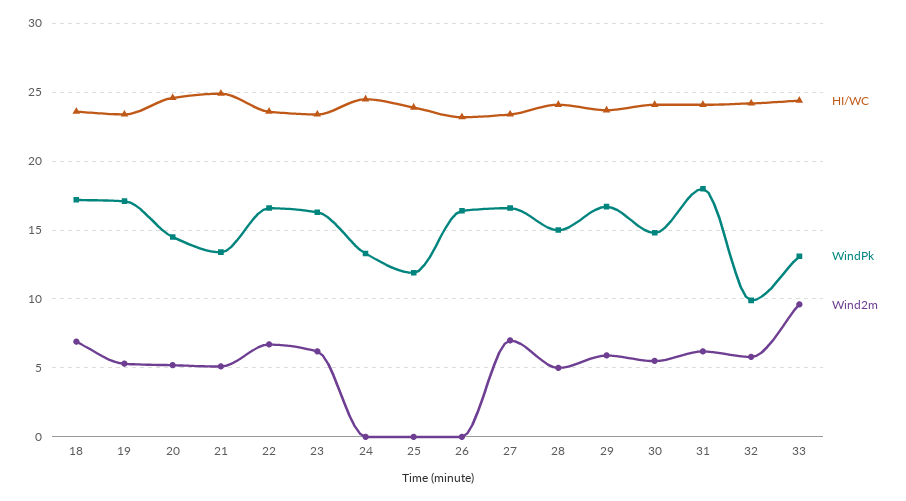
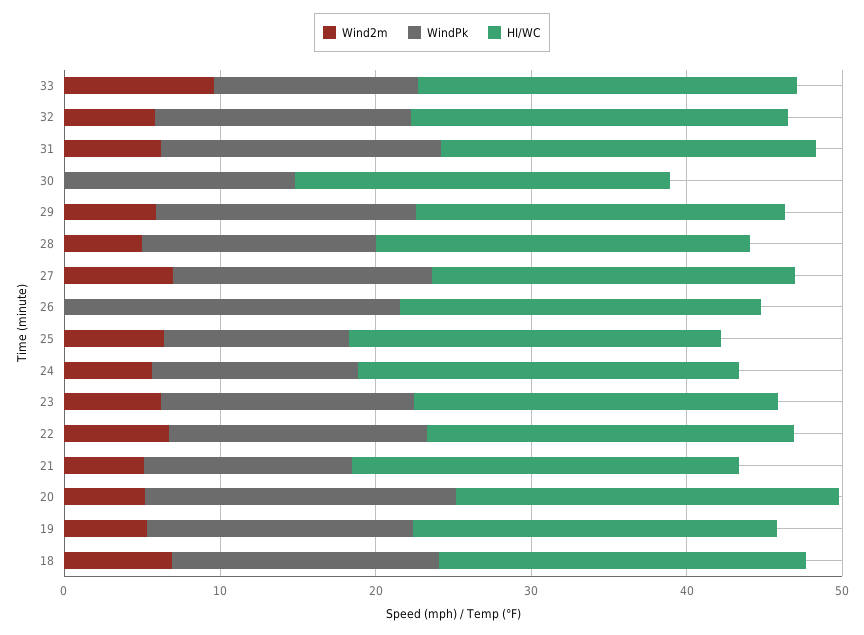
WindPk, 20: 14.5 -> 20
Wind2m, 24: 0 -> 6
Wind2m, 25: 0 -> 6
WindPk, 26: 16.5 -> 22
Wind2m, 30: 5.5 -> 0
WindPk, 32: 10 -> 16

